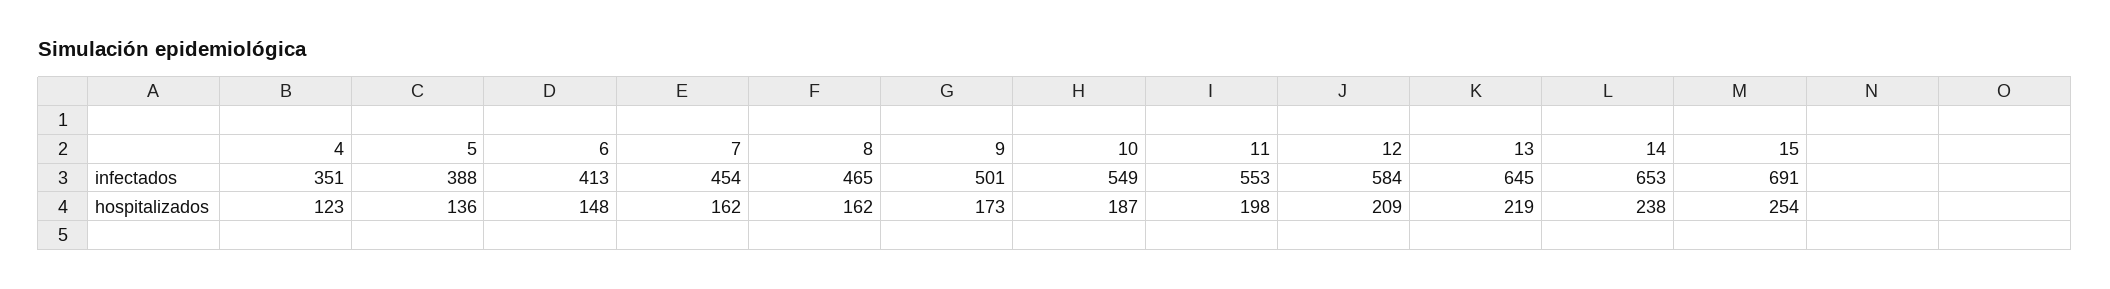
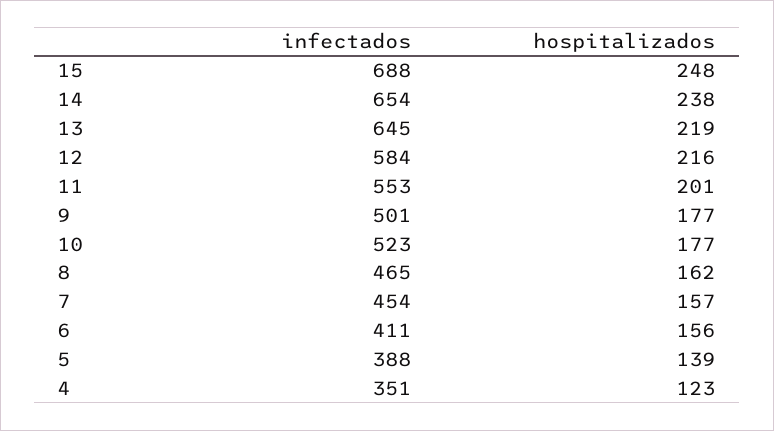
6, infectados: 413 -> 411
10, infectados: 549 -> 523
14, infectados: 653 -> 654
15, infectados: 691 -> 688
5, hospitalizados: 136 -> 139
6, hospitalizados: 148 -> 156
7, hospitalizados: 162 -> 157
9, hospitalizados: 173 -> 177
10, hospitalizados: 187 -> 177
11, hospitalizados: 198 -> 201
12, hospitalizados: 209 -> 216
15, hospitalizados: 254 -> 248

